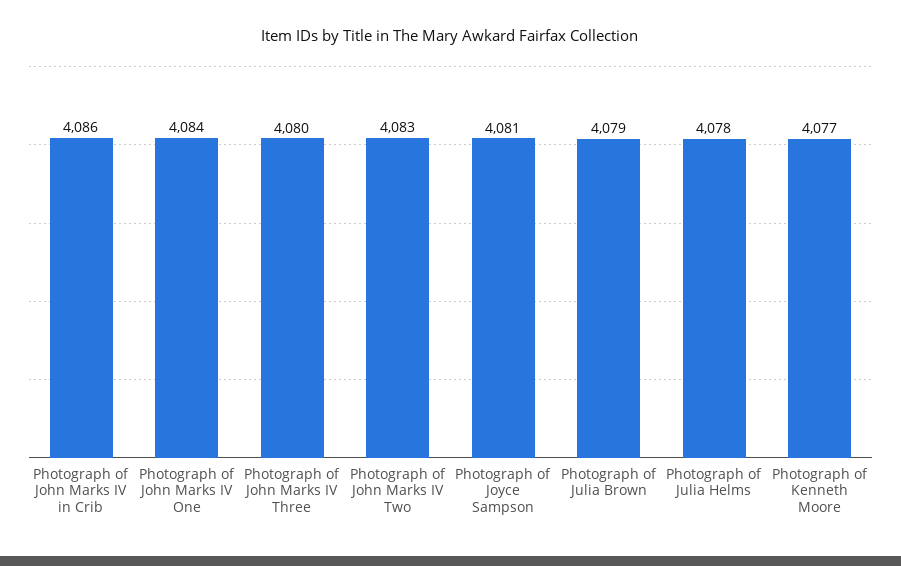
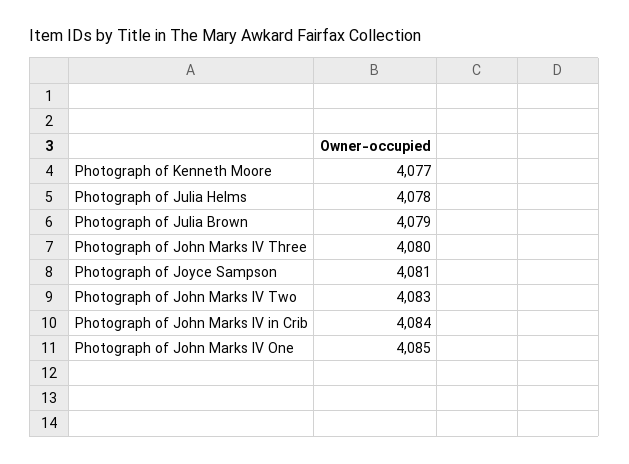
Photograph of John Marks IV in Crib: 4086 -> 4084
Photograph of John Marks IV One: 4084 -> 4085

